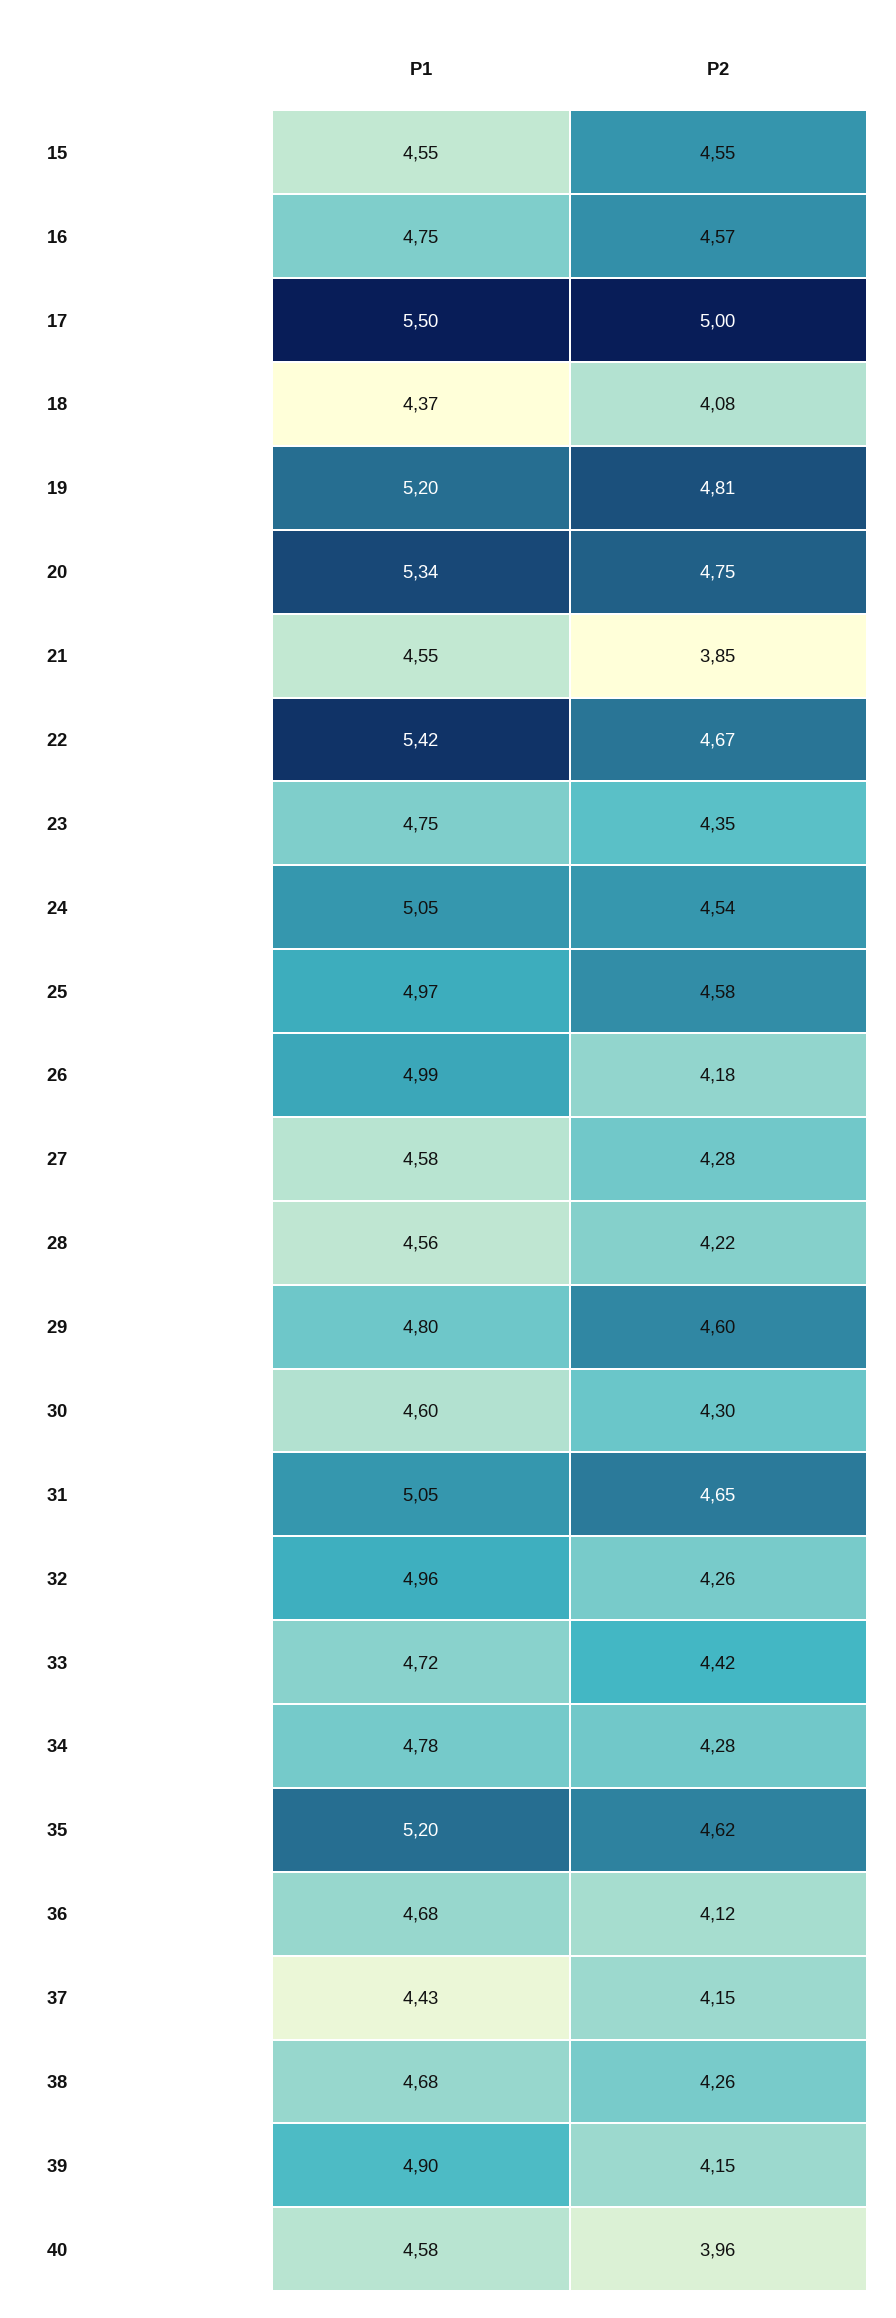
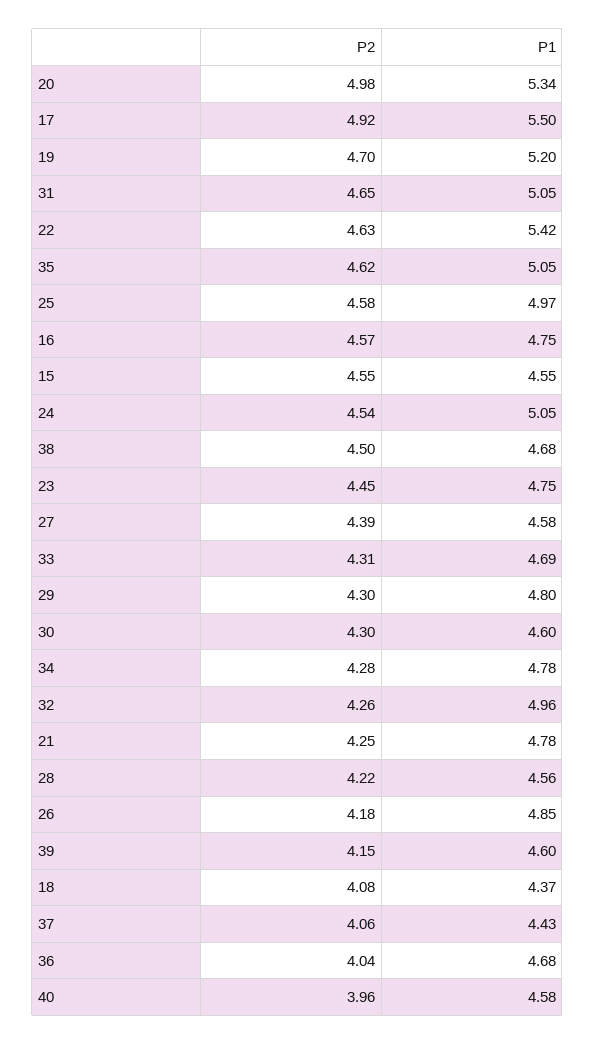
P2, 17: 5 -> 4.92
P2, 19: 4.81 -> 4.7
P2, 20: 4.75 -> 4.98
P1, 21: 4.55 -> 4.78
P2, 21: 3.85 -> 4.25
P2, 22: 4.67 -> 4.63
P2, 23: 4.35 -> 4.45
P1, 26: 4.99 -> 4.85
P2, 27: 4.28 -> 4.39
P2, 29: 4.6 -> 4.3
P1, 33: 4.72 -> 4.69
P2, 33: 4.42 -> 4.31
P1, 35: 5.2 -> 5.05
P2, 36: 4.12 -> 4.04
P2, 37: 4.15 -> 4.06
P2, 38: 4.26 -> 4.5
P1, 39: 4.9 -> 4.6

